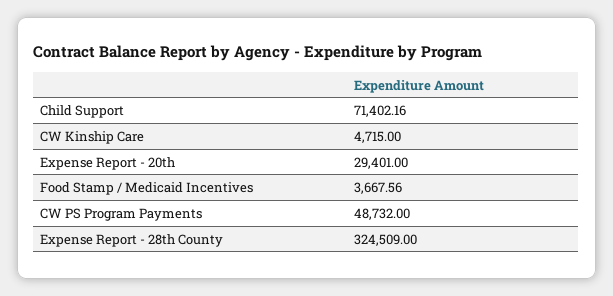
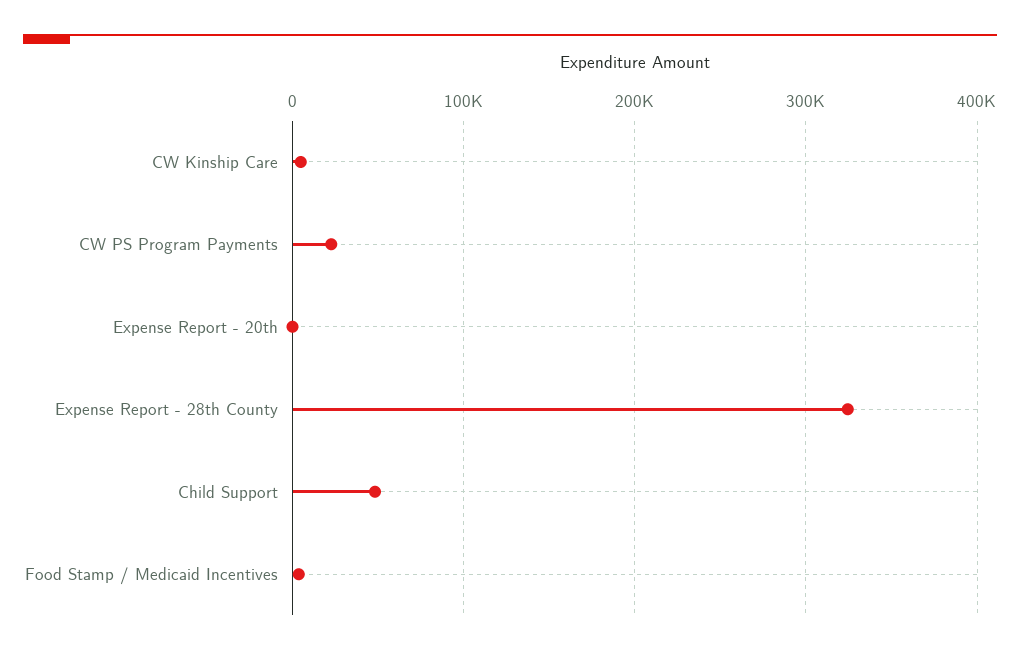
Child Support: 71402.16 -> 50000
Expense Report - 20th: 29401 -> 0
CW PS Program Payments: 48732 -> 20000

